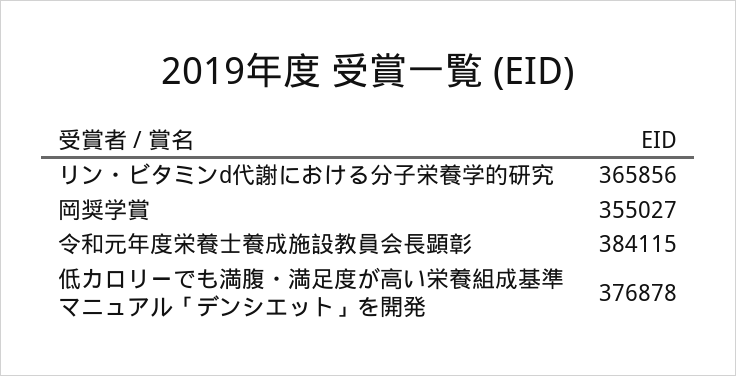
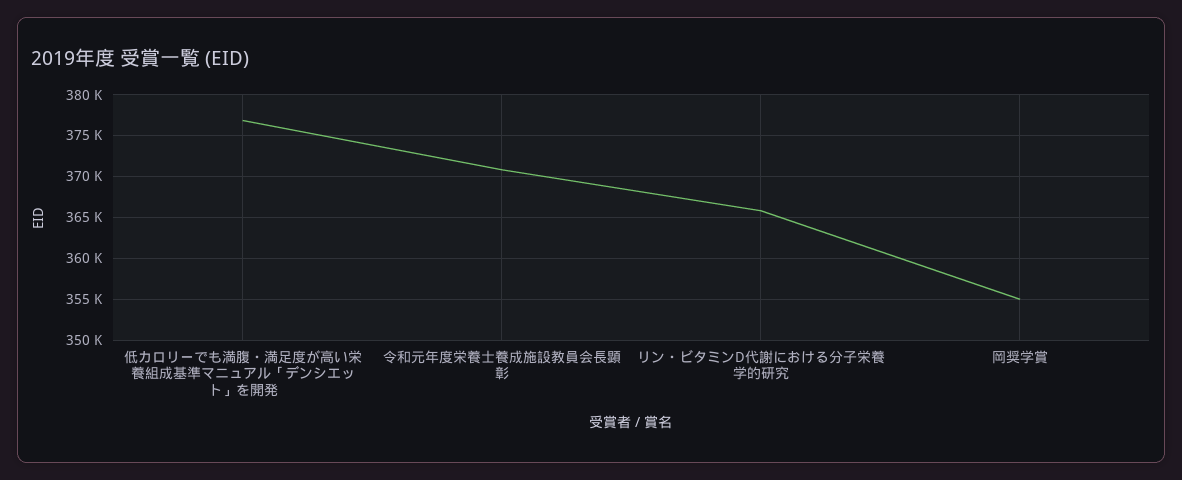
令和元年度栄養士養成施設教員会長顕彰: 384115 -> 371000

